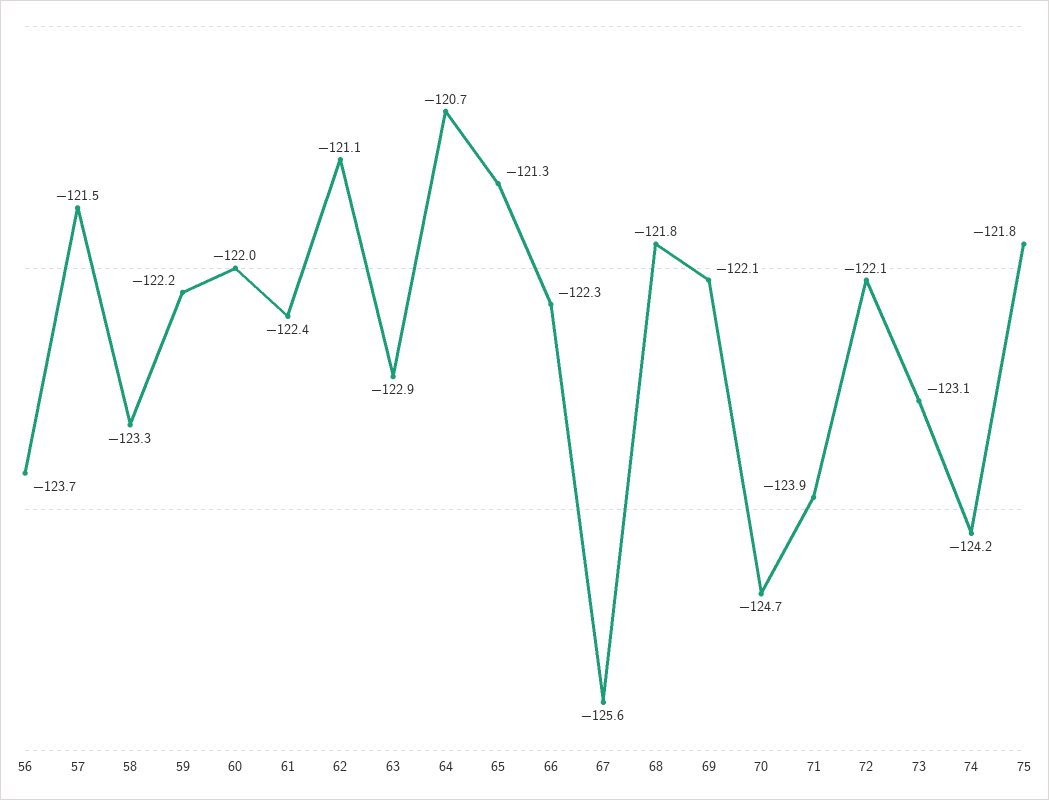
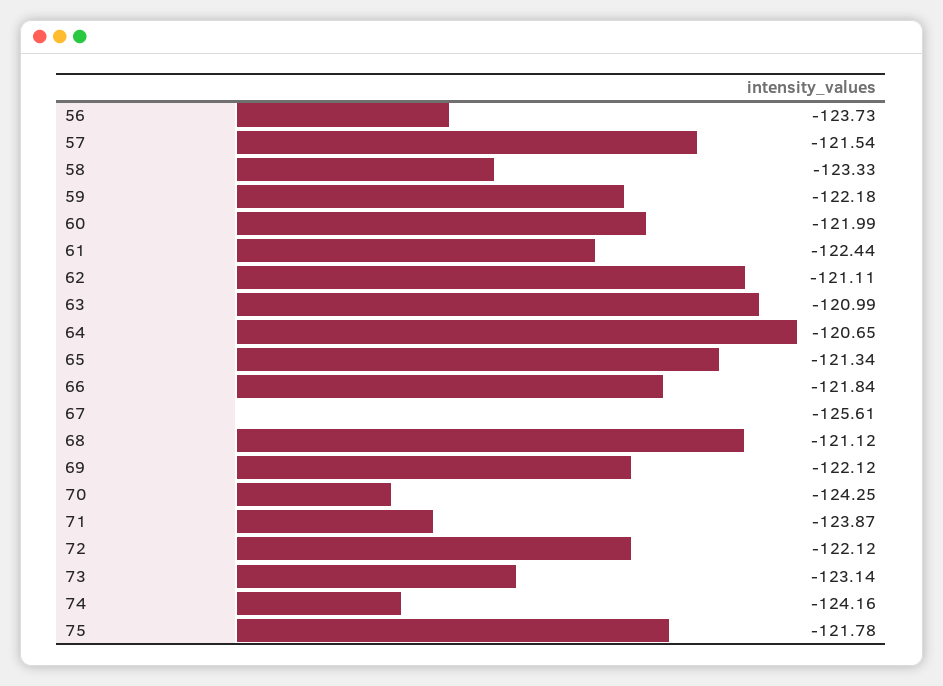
63: -122.9 -> -120.99
66: -122.3 -> -121.84
68: -121.8 -> -121.12
70: -124.7 -> -124.25

